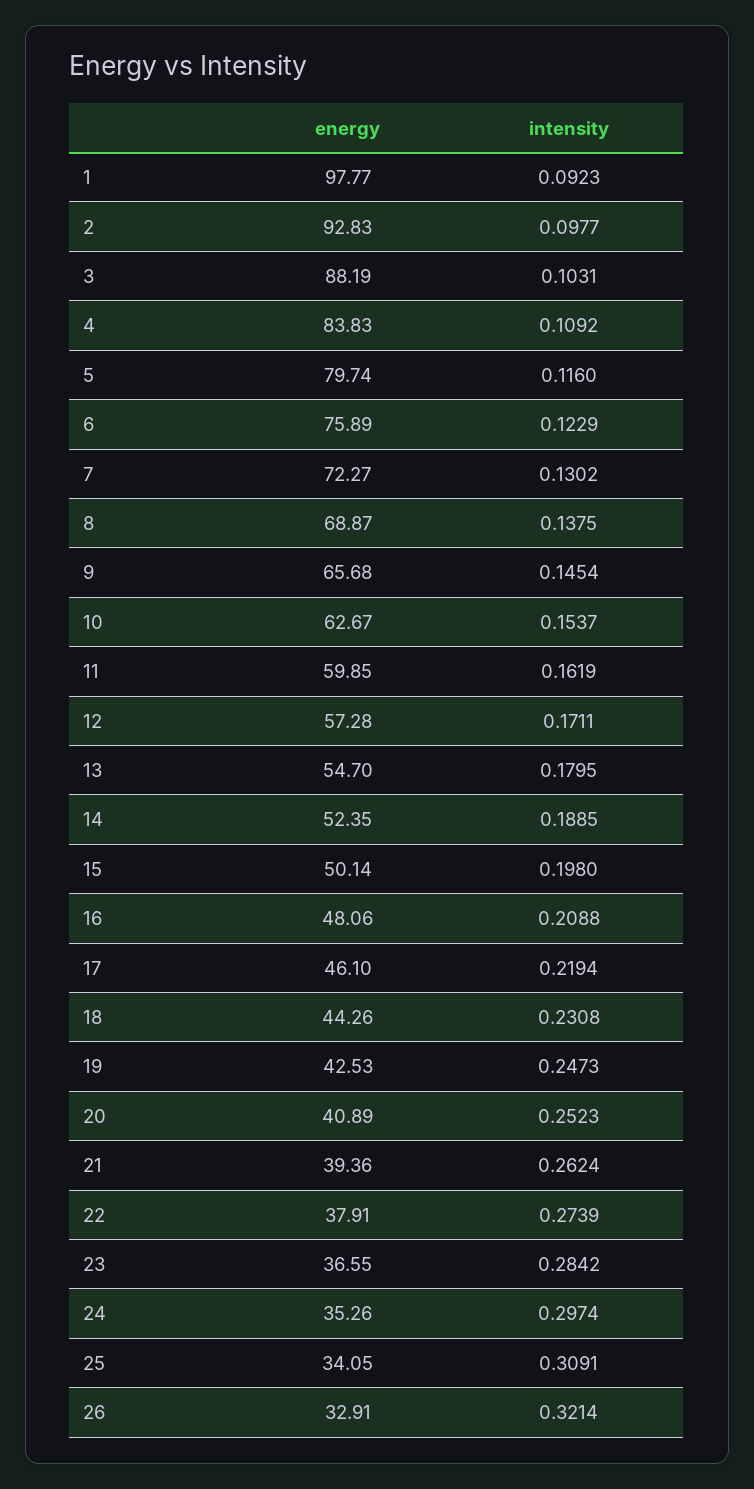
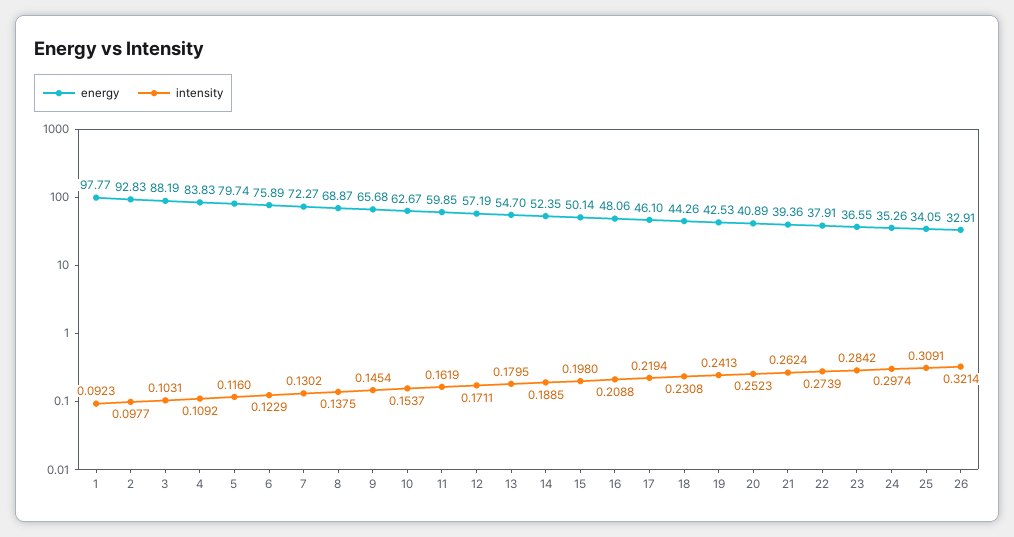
energy, 12: 57.28 -> 57.19
intensity, 19: 0.2473 -> 0.2413

